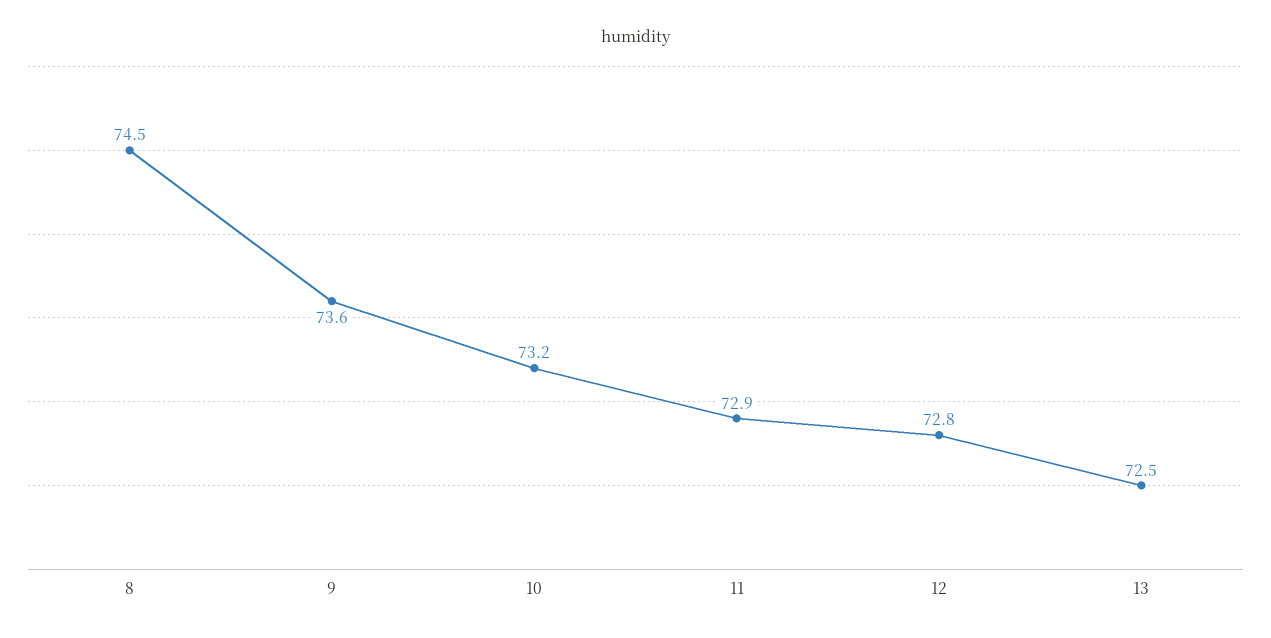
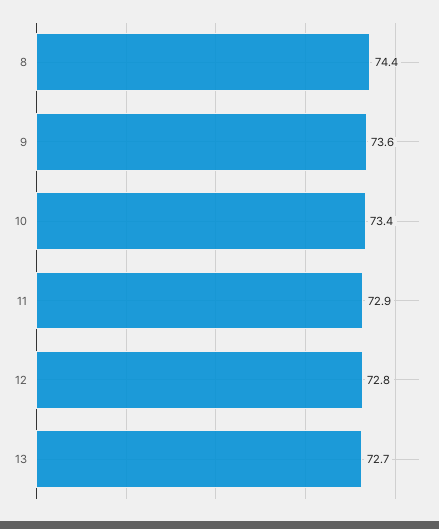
8: 74.5 -> 74.4
10: 73.2 -> 73.4
13: 72.5 -> 72.7

